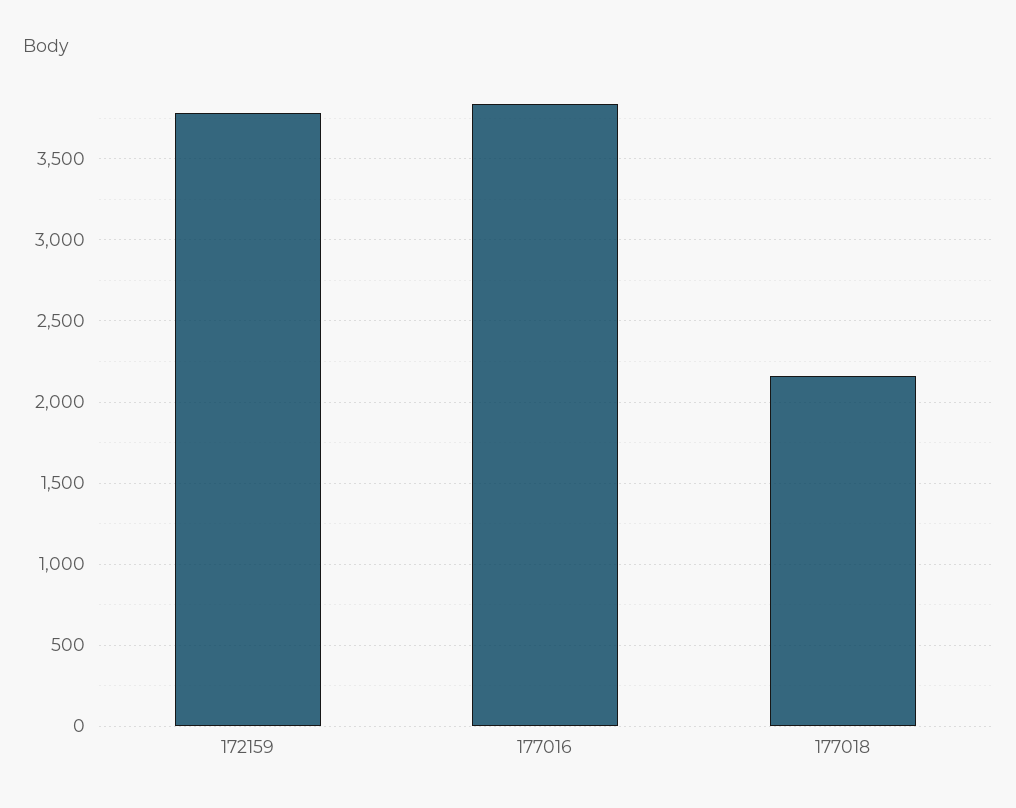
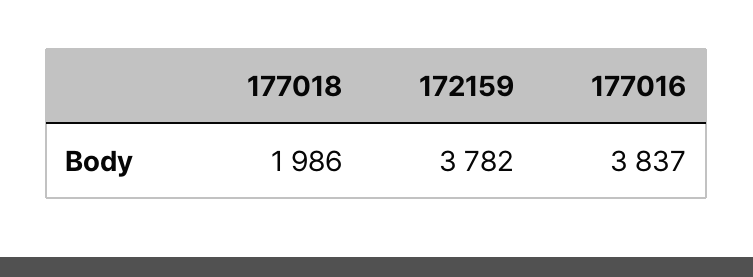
177018: 2150 -> 1986

